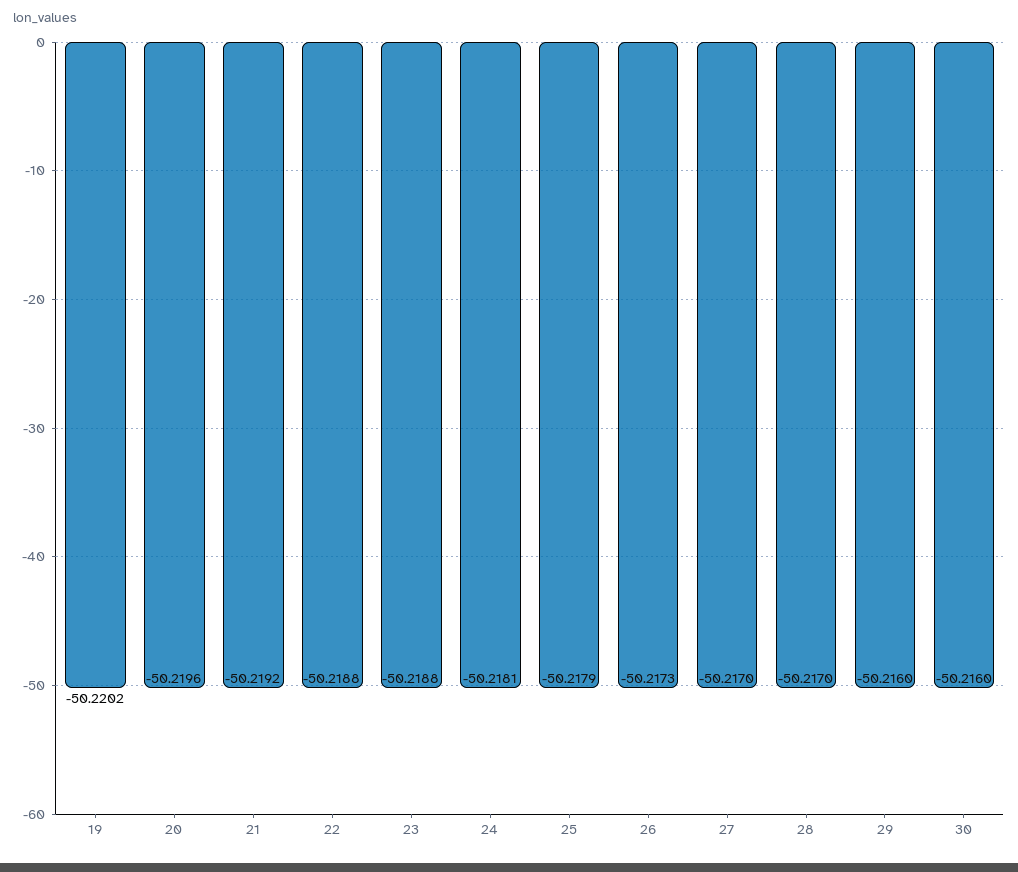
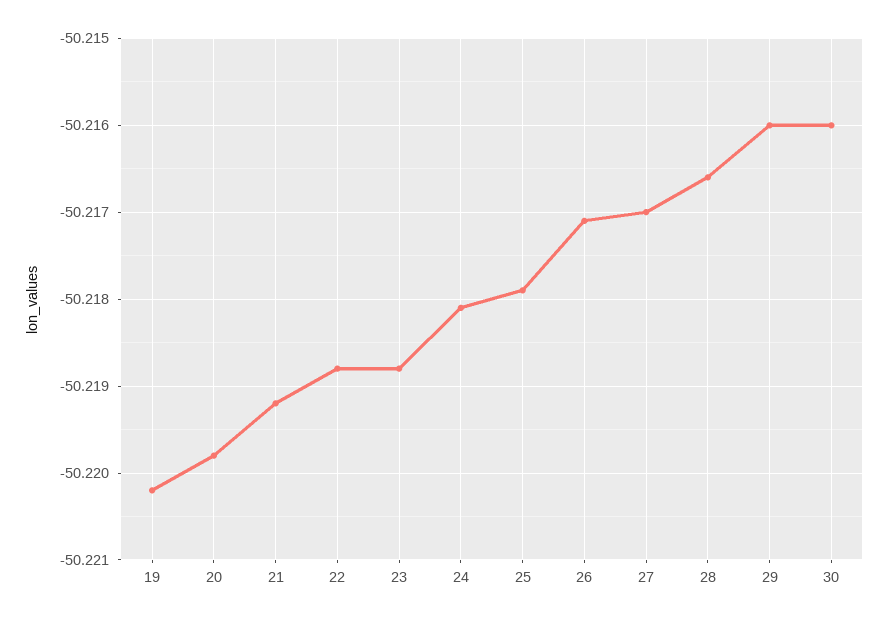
20: -50.2196 -> -50.2198
26: -50.2173 -> -50.2171
28: -50.217 -> -50.2166

